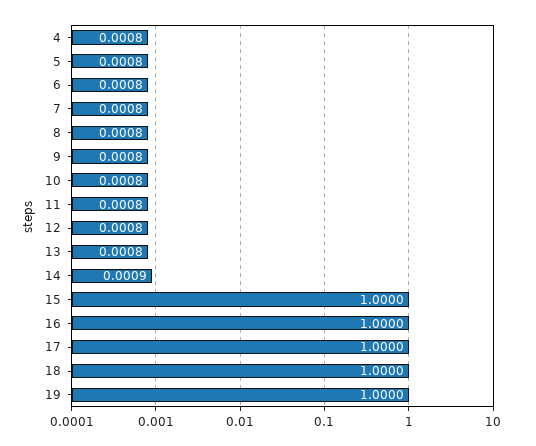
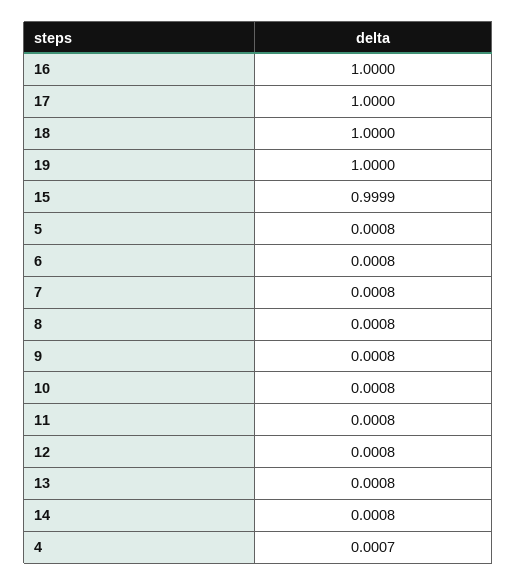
4: 0.0008 -> 0.0007
14: 0.0009 -> 0.0008
15: 1 -> 0.9999

